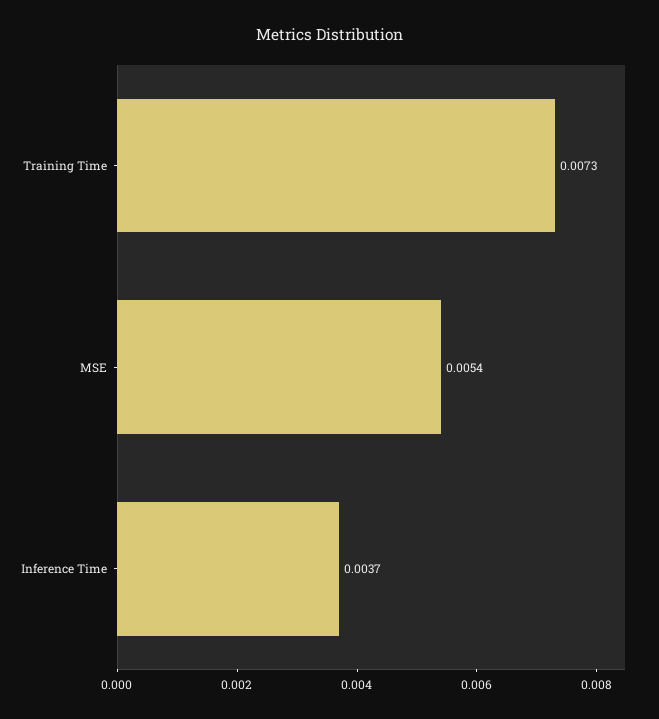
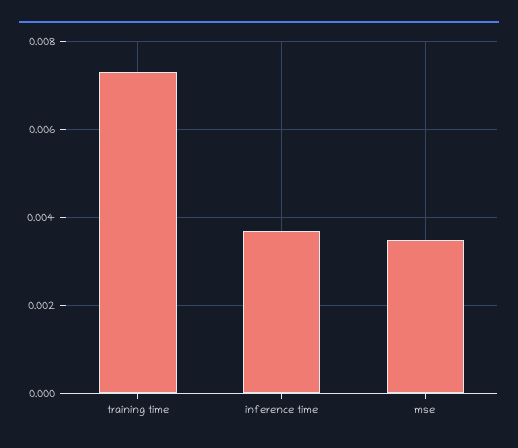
MSE: 0.0054 -> 0.0035

